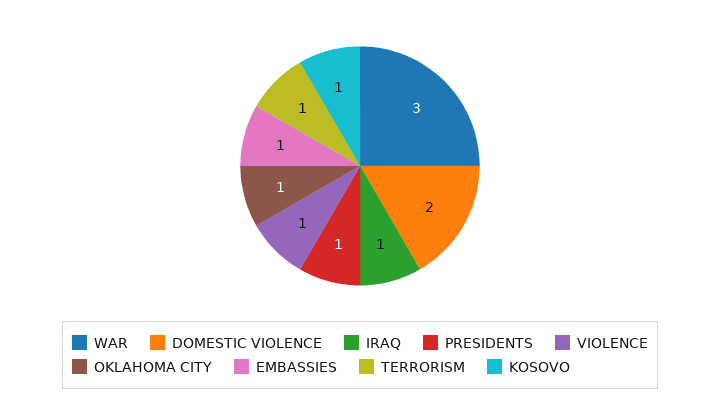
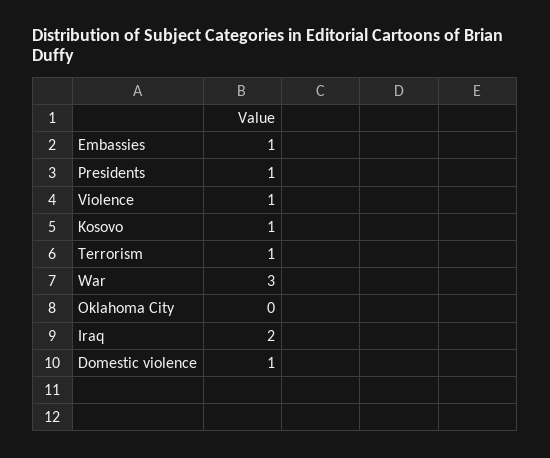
DOMESTIC VIOLENCE: 2 -> 1
IRAQ: 1 -> 2
OKLAHOMA CITY: 1 -> 0

